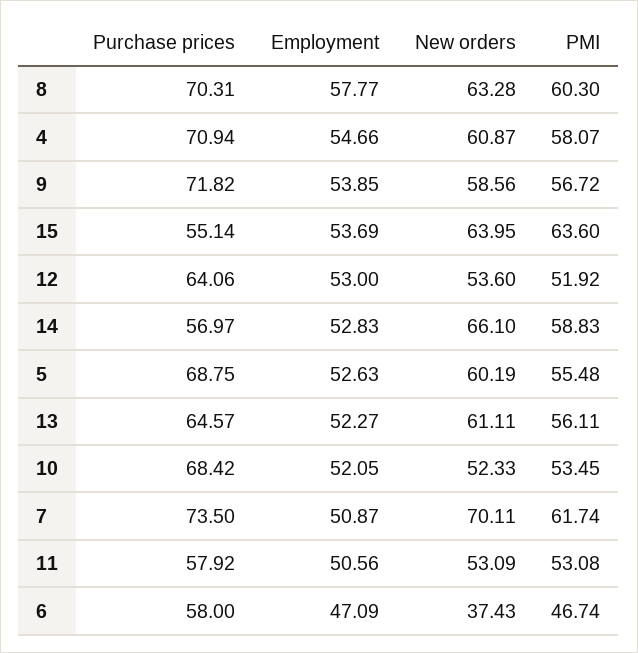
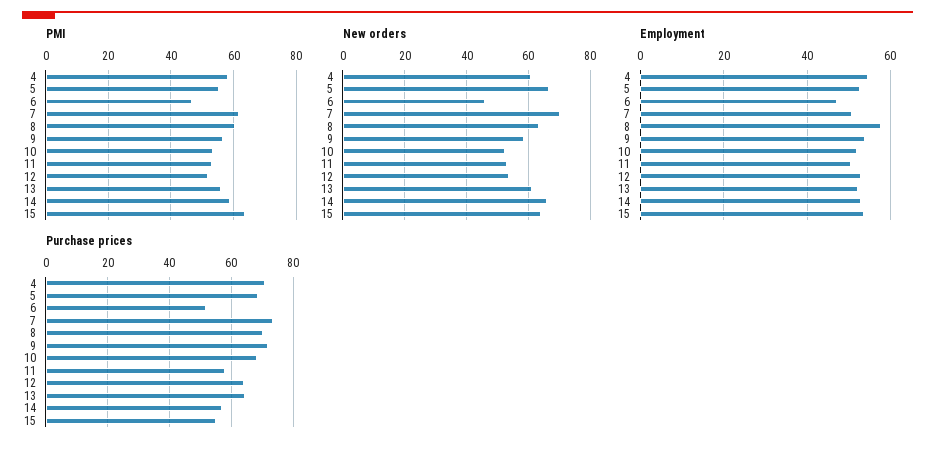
New orders, 5: 60.19 -> 66
Purchase prices, 6: 58 -> 52
New orders, 6: 37.43 -> 46

